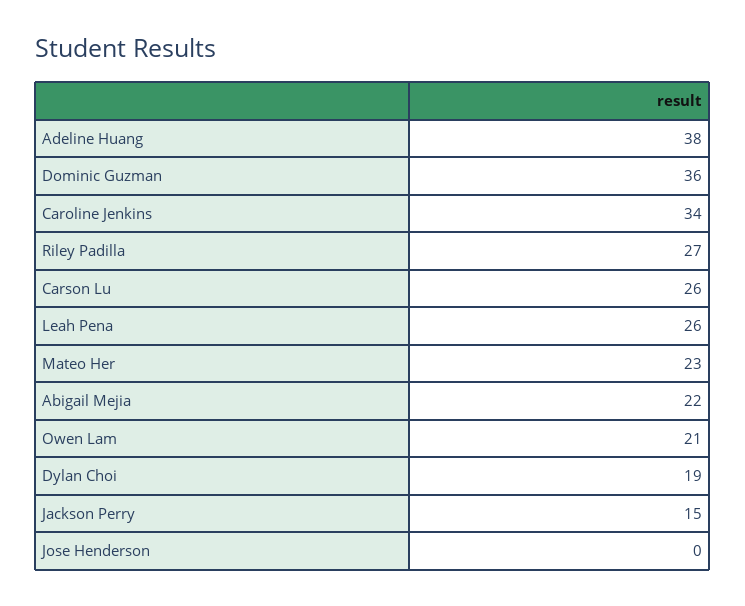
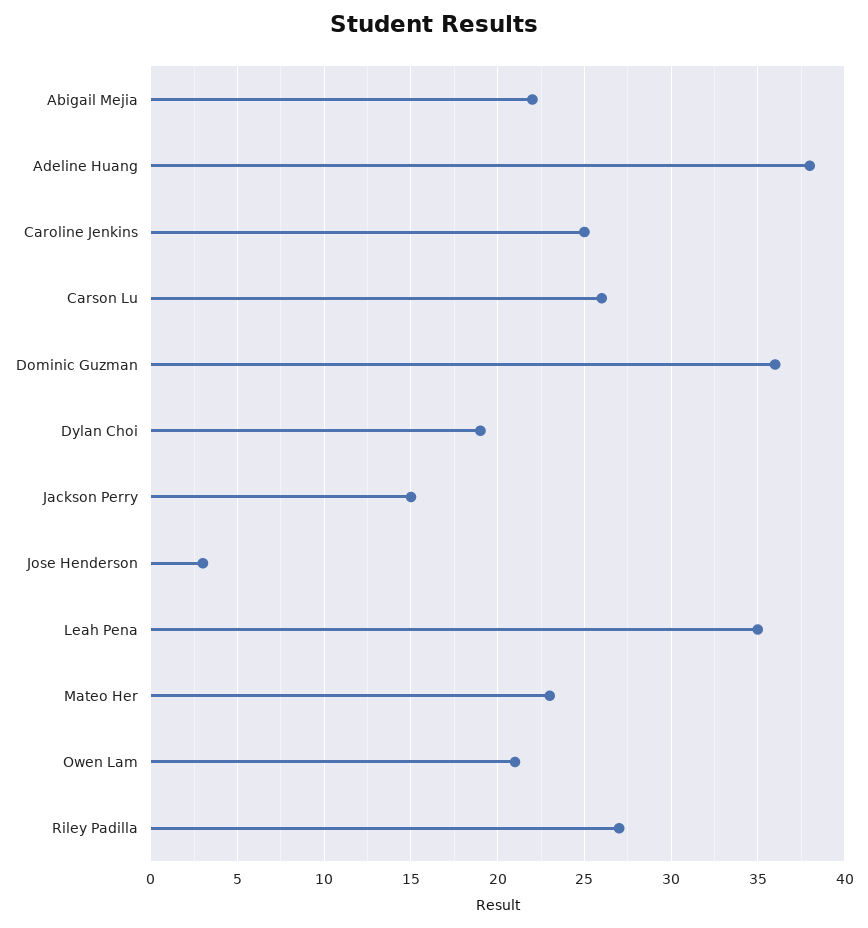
Caroline Jenkins: 34 -> 25
Leah Pena: 26 -> 35
Jose Henderson: 0 -> 3

